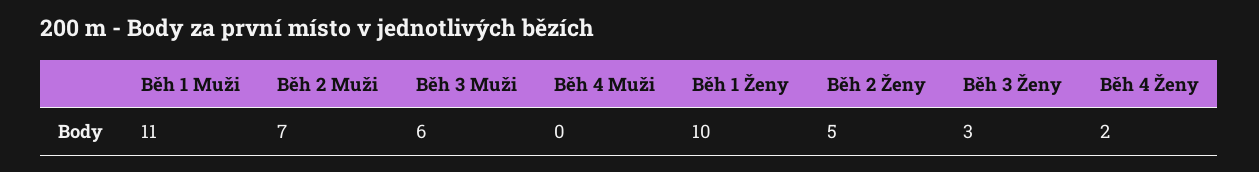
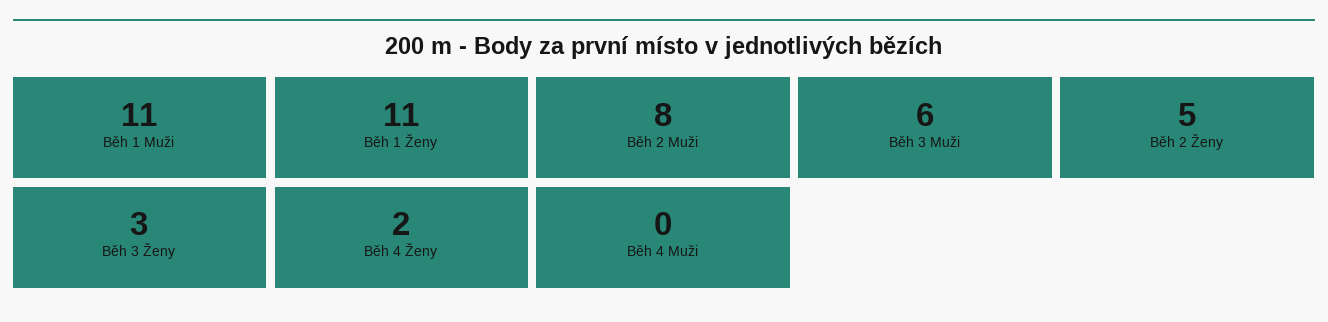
Běh 2 Muži: 7 -> 8
Běh 1 Ženy: 10 -> 11

